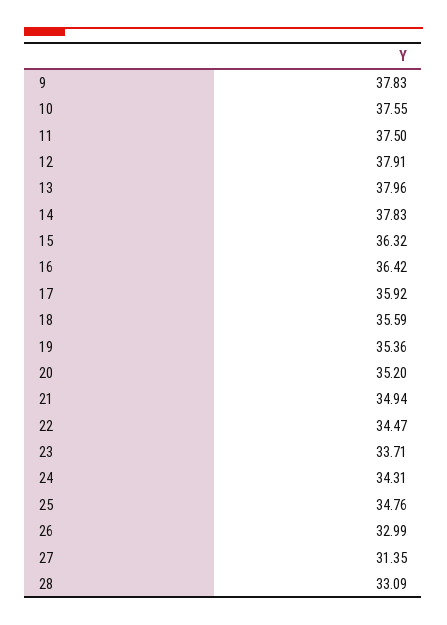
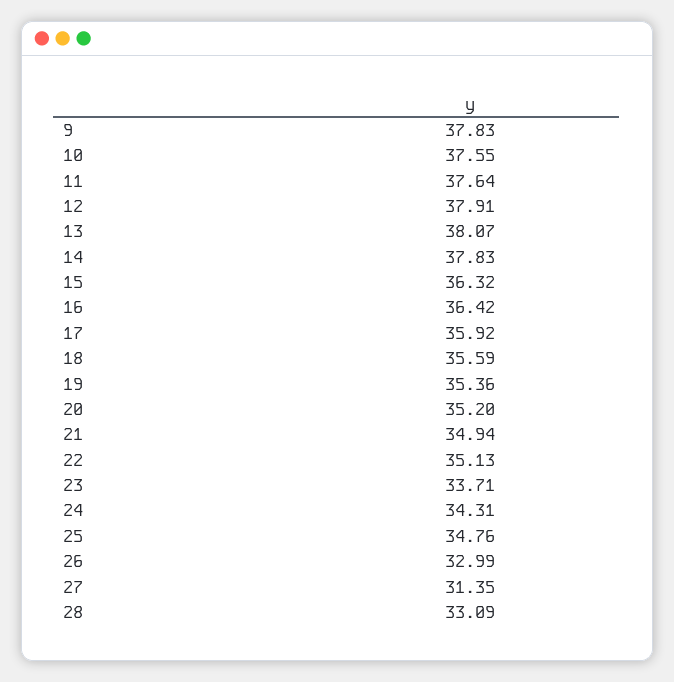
11: 37.5 -> 37.64
13: 37.96 -> 38.07
22: 34.47 -> 35.13

